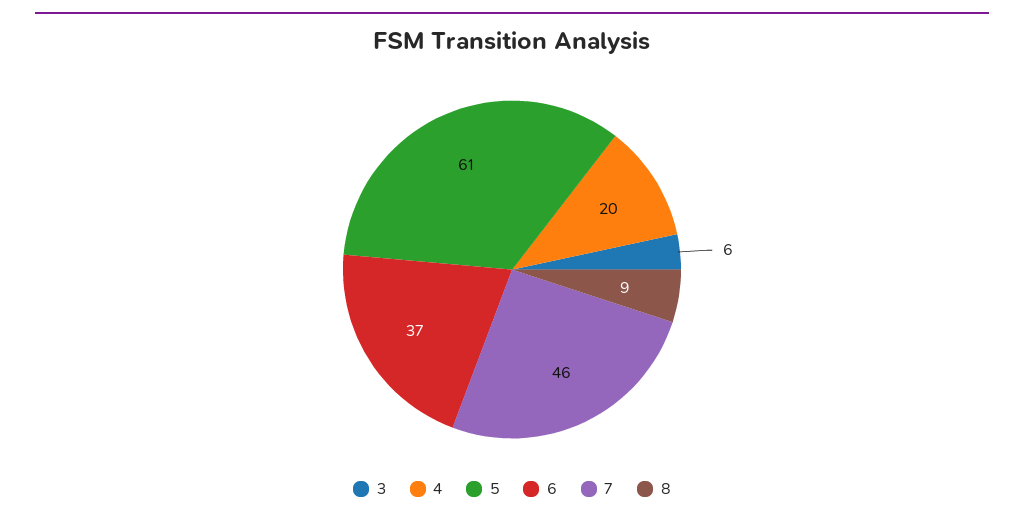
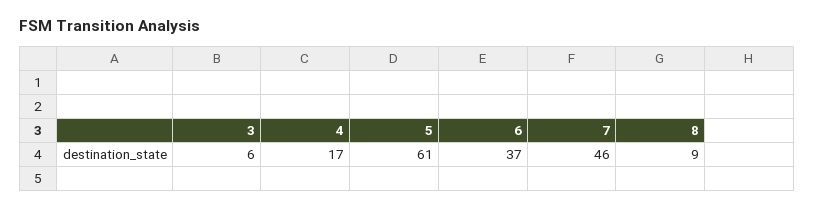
4: 20 -> 17

